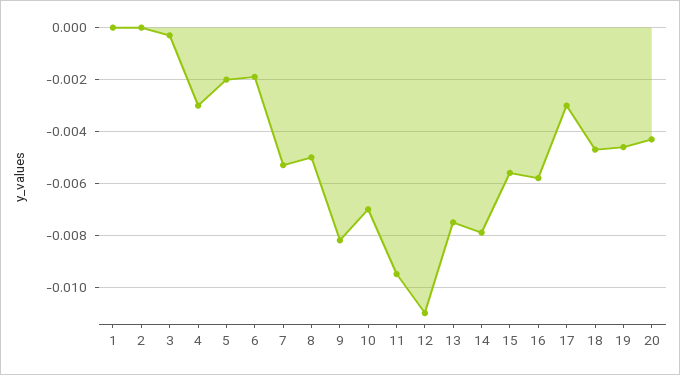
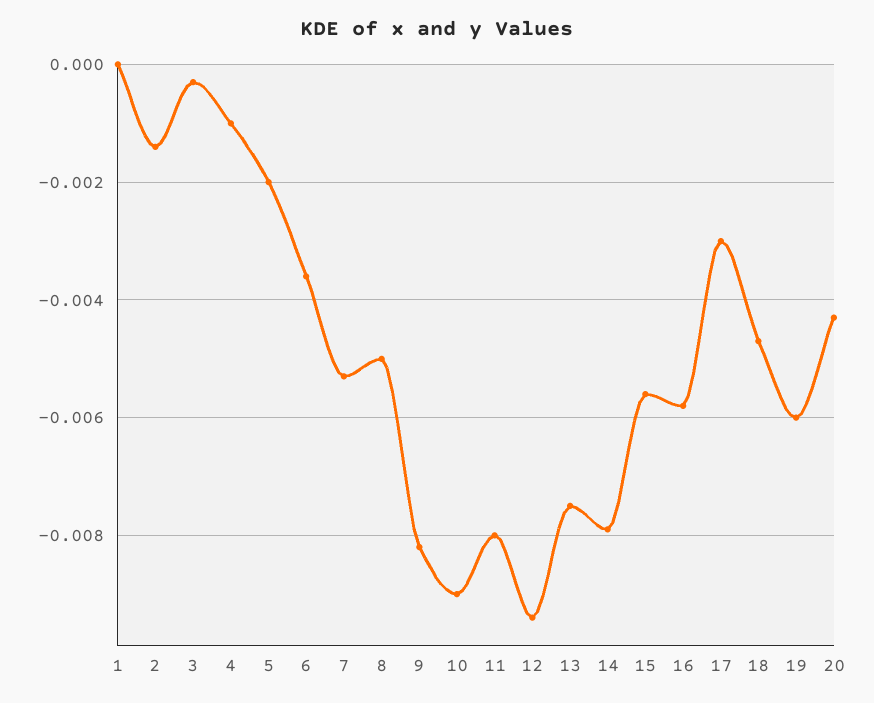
2: 0 -> -0.0015
4: -0.003 -> -0.001
6: -0.002 -> -0.0035
10: -0.007 -> -0.009
11: -0.0095 -> -0.008
12: -0.011 -> -0.0095
19: -0.0045 -> -0.006

